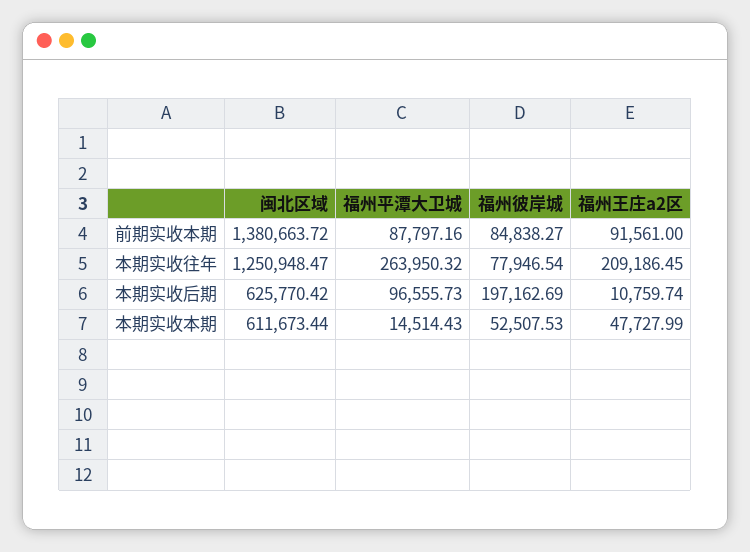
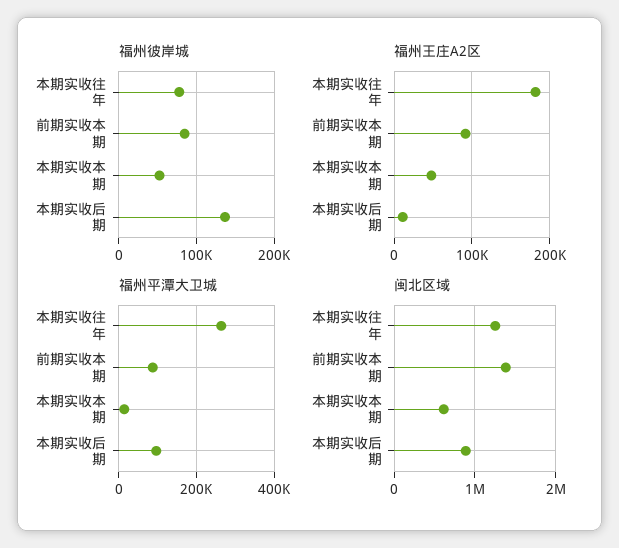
福州王庄a2区, 本期实收往年: 209186.45 -> 180000
闽北区域, 本期实收后期: 625770.42 -> 900000
福州彼岸城, 本期实收后期: 197162.69 -> 140000

